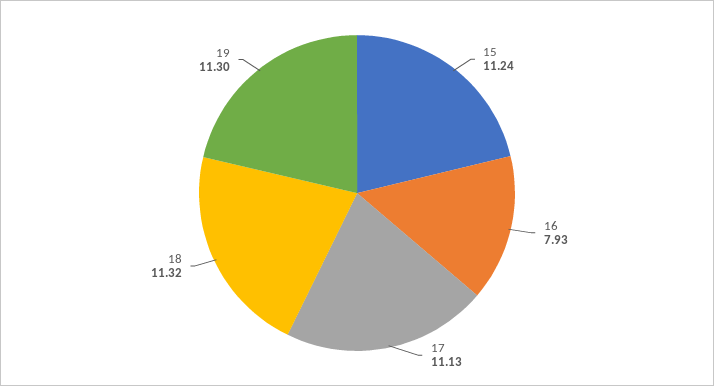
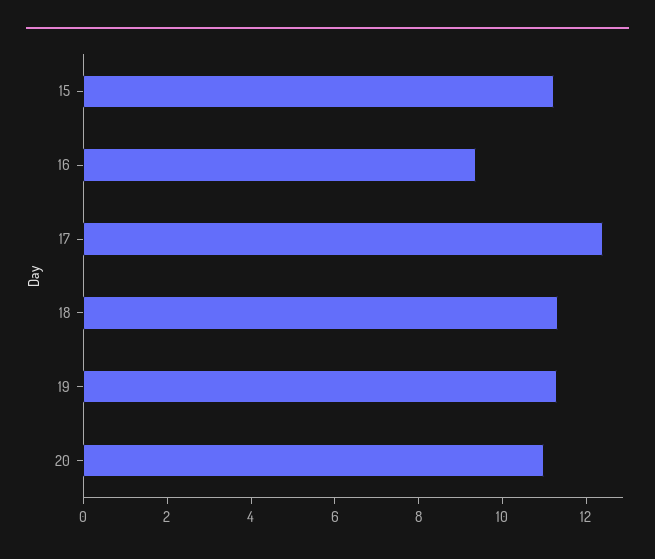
16: 7.93 -> 9.5
17: 11.13 -> 12.5
20: none -> 11

